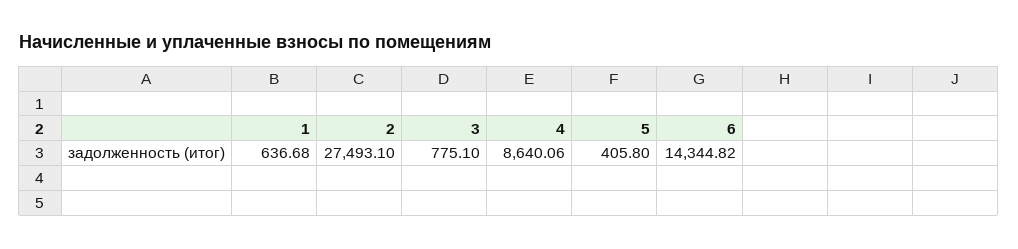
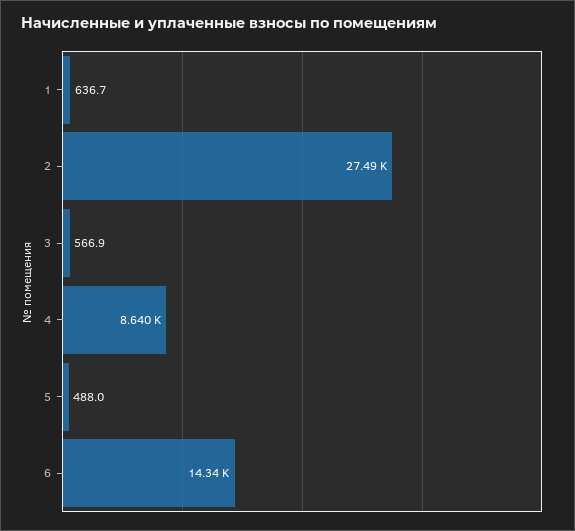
3: 775.1 -> 566.9
5: 405.8 -> 488

